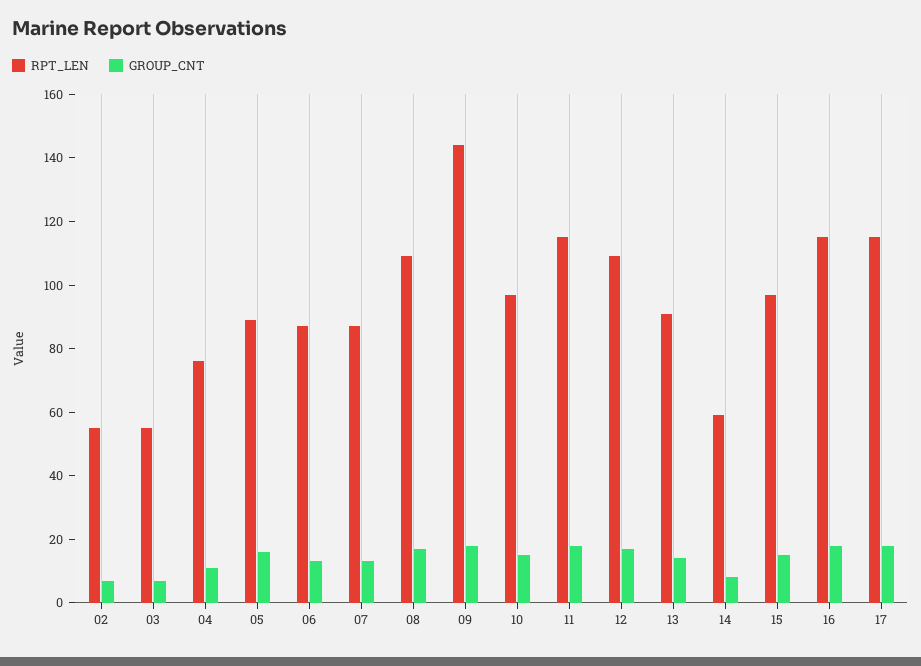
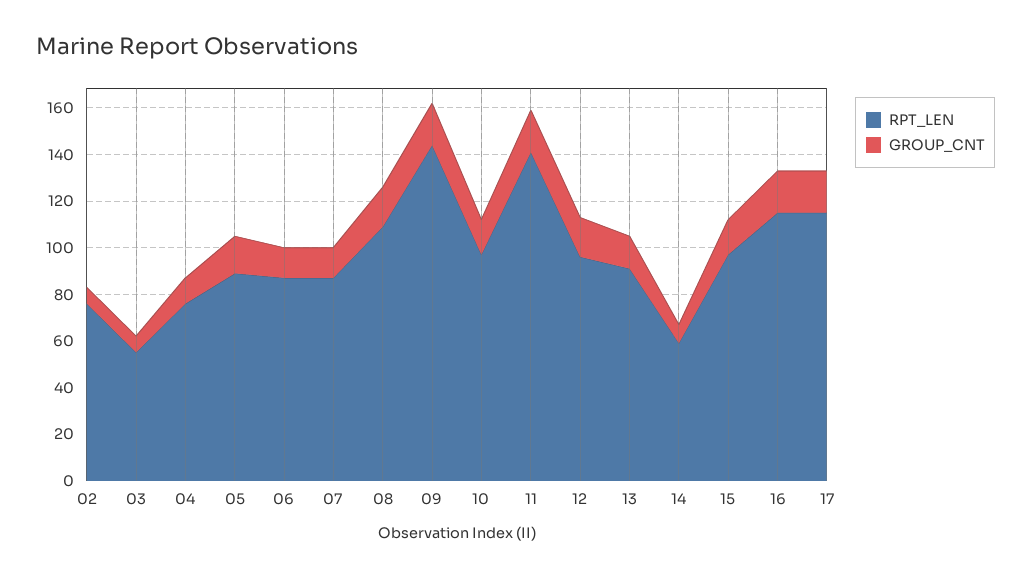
RPT_LEN, 02: 55 -> 75
RPT_LEN, 11: 115 -> 140
RPT_LEN, 12: 110 -> 95

